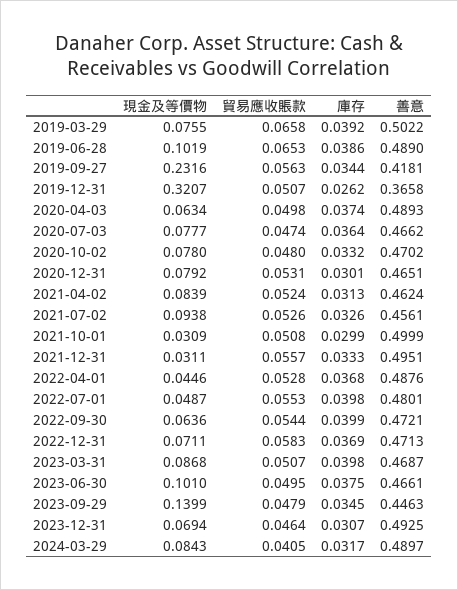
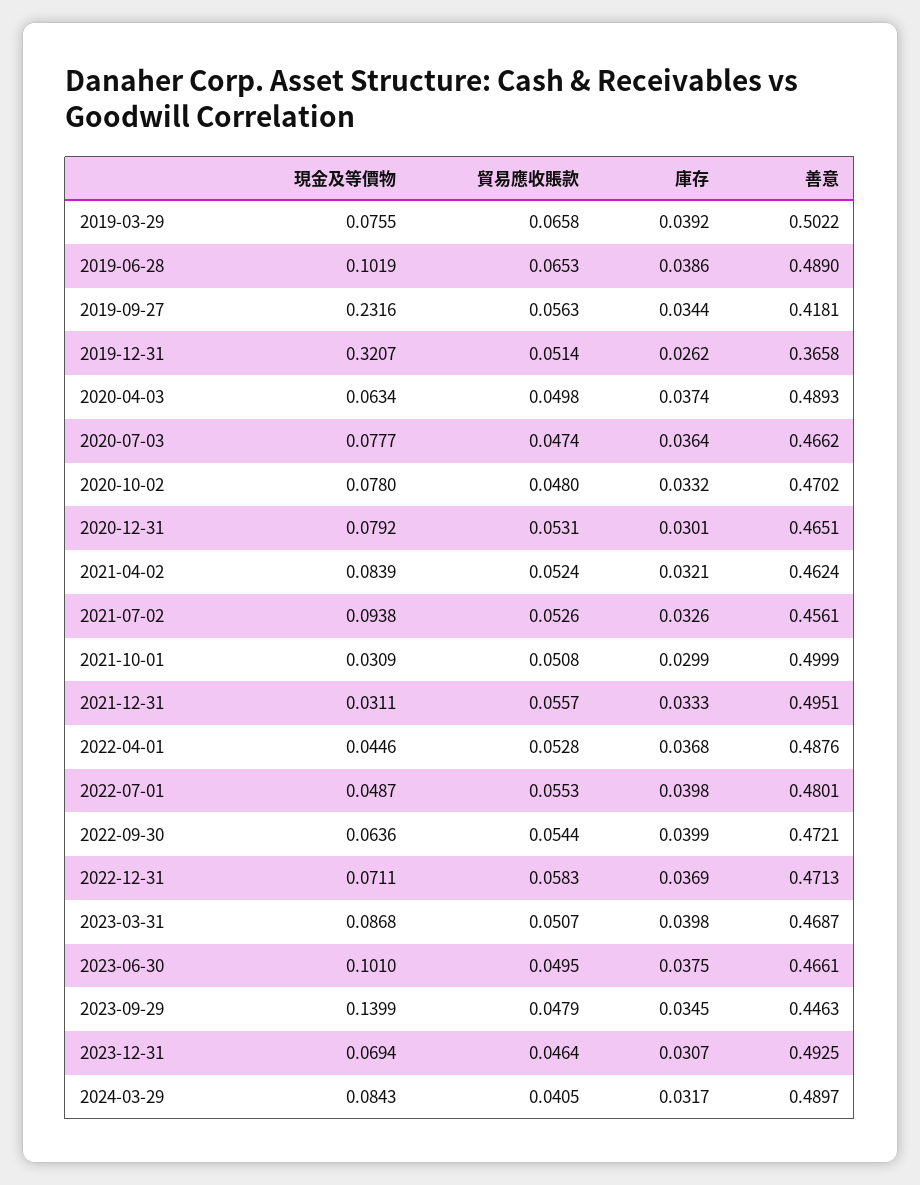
貿易應收賬款, 2019-12-31: 0.0507 -> 0.0514
庫存, 2021-04-02: 0.0313 -> 0.0321

